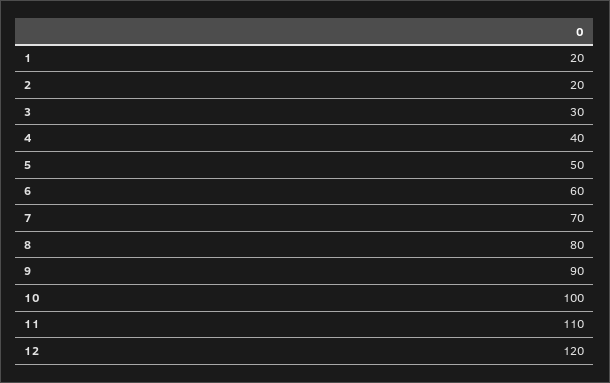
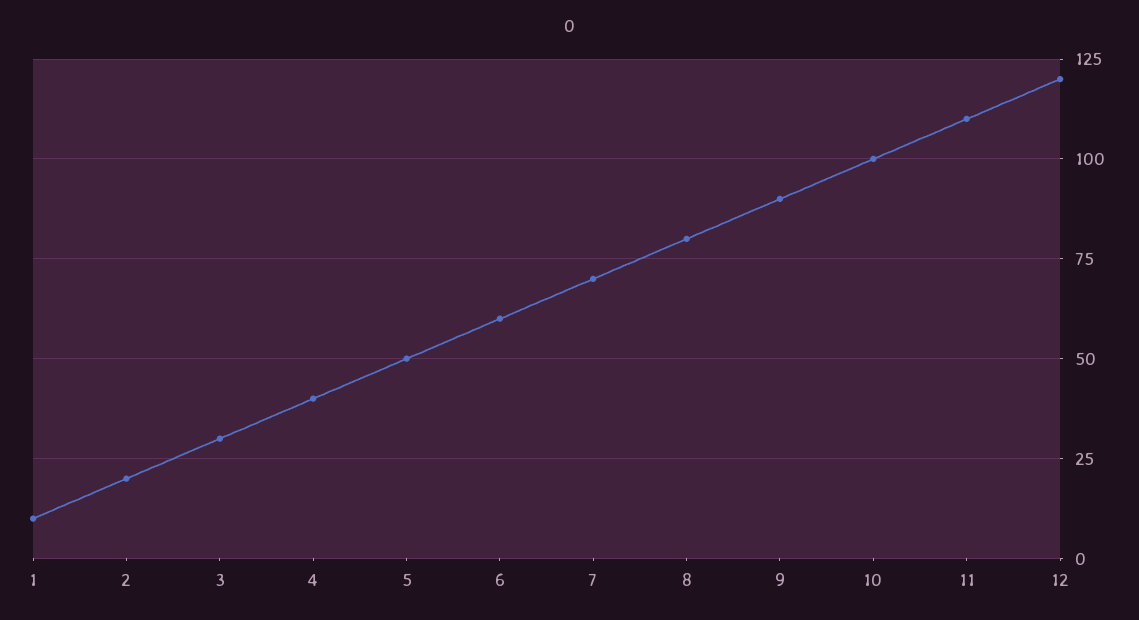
1: 20 -> 10

